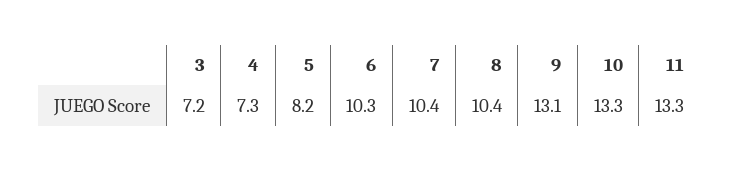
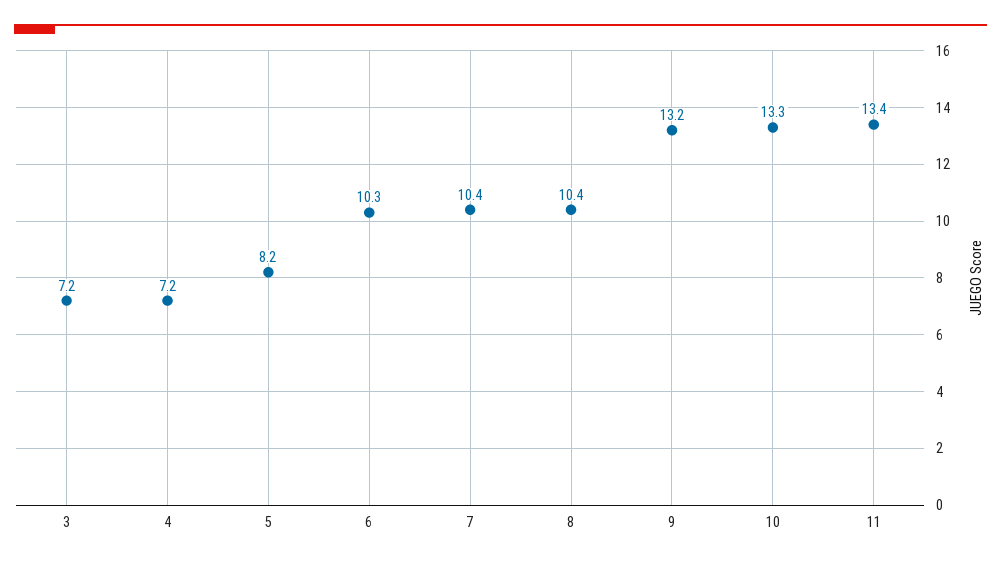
4: 7.3 -> 7.2
9: 13.1 -> 13.2
11: 13.3 -> 13.4

